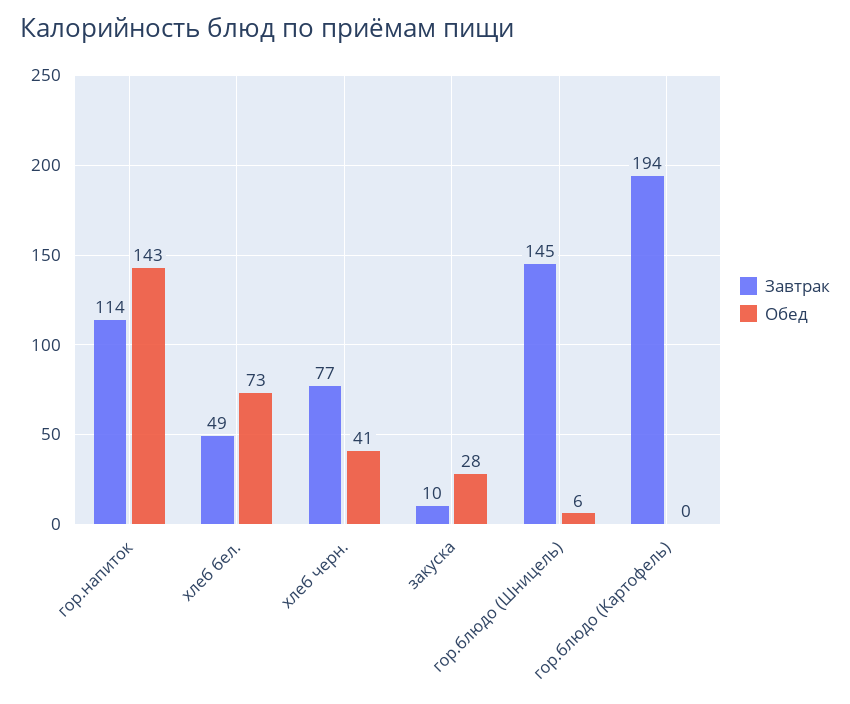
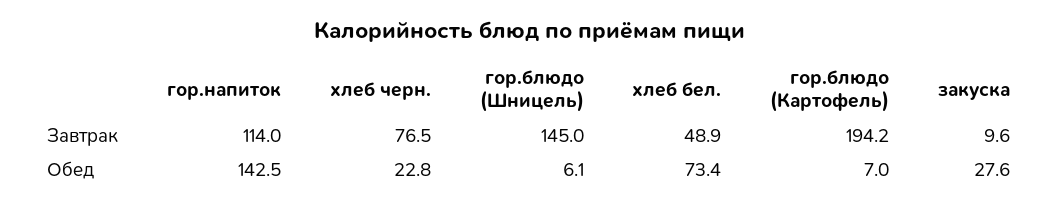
Обед, хлеб черн.: 41 -> 22.8
Обед, гор.блюдо (Картофель): 0 -> 7

